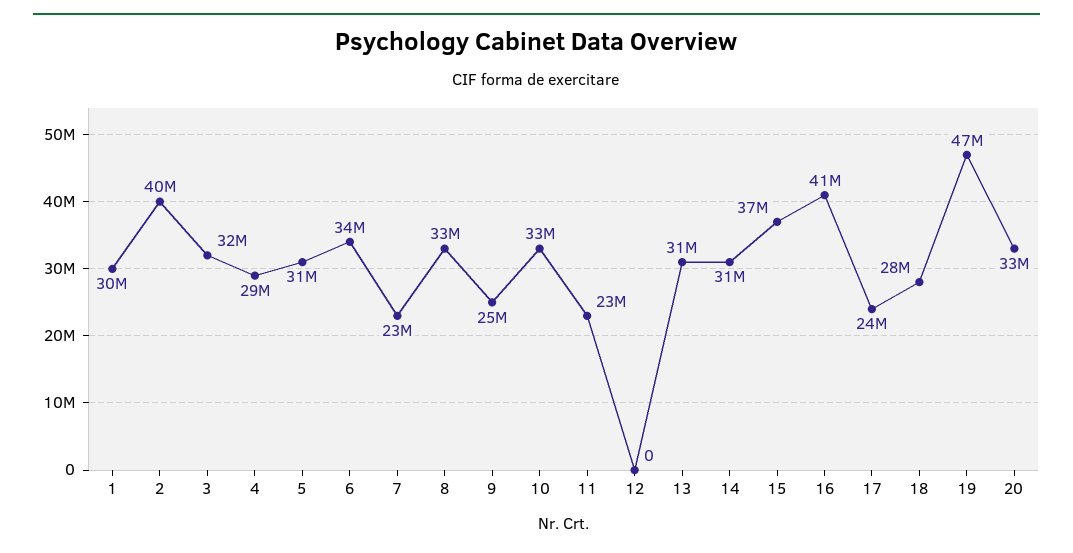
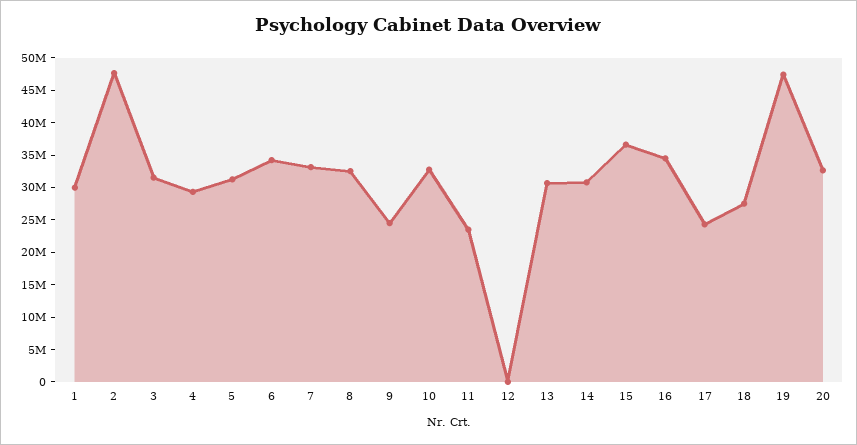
2: 40000000 -> 47500000
7: 23000000 -> 32500000
16: 41000000 -> 35000000

